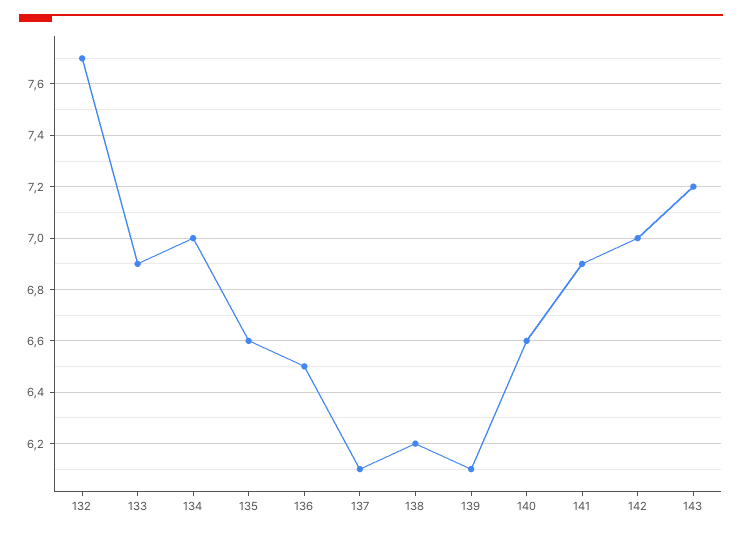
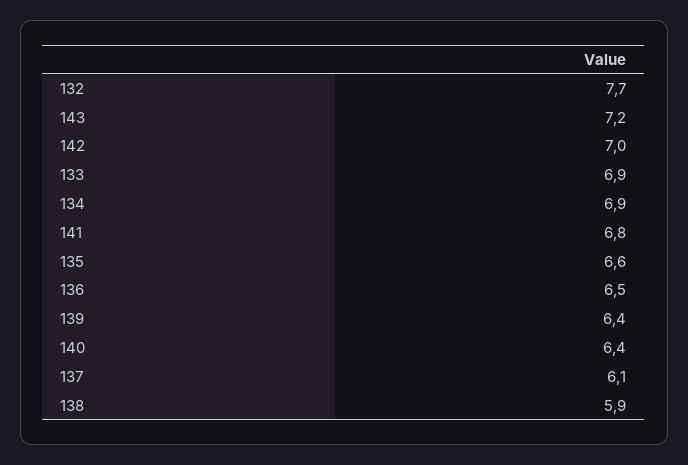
134: 7 -> 6.9
138: 6.2 -> 5.9
139: 6.1 -> 6.4
140: 6.6 -> 6.4
141: 6.9 -> 6.8

